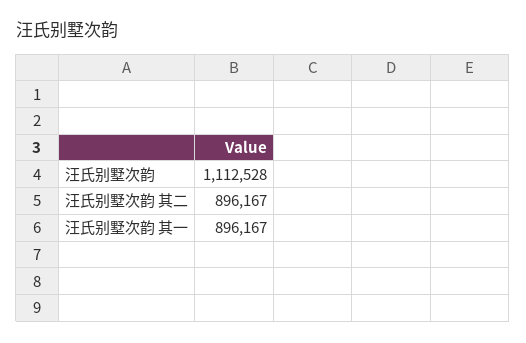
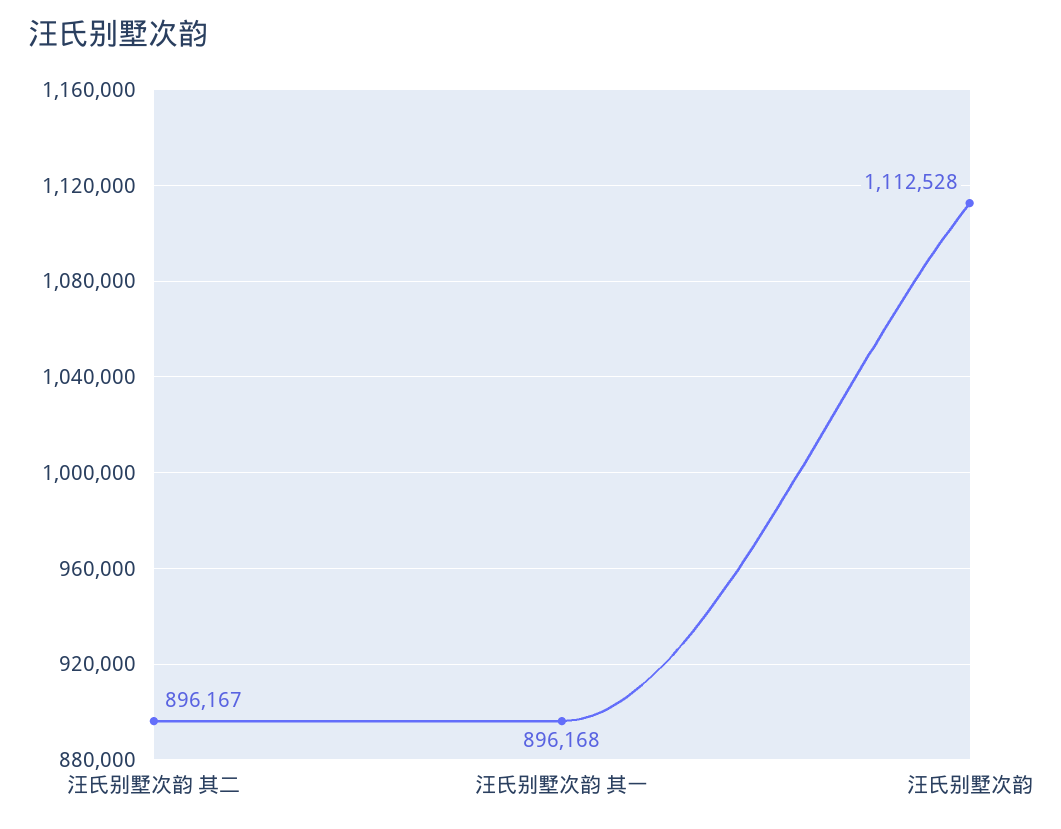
汪氏别墅次韵 其一: 896167 -> 896168

